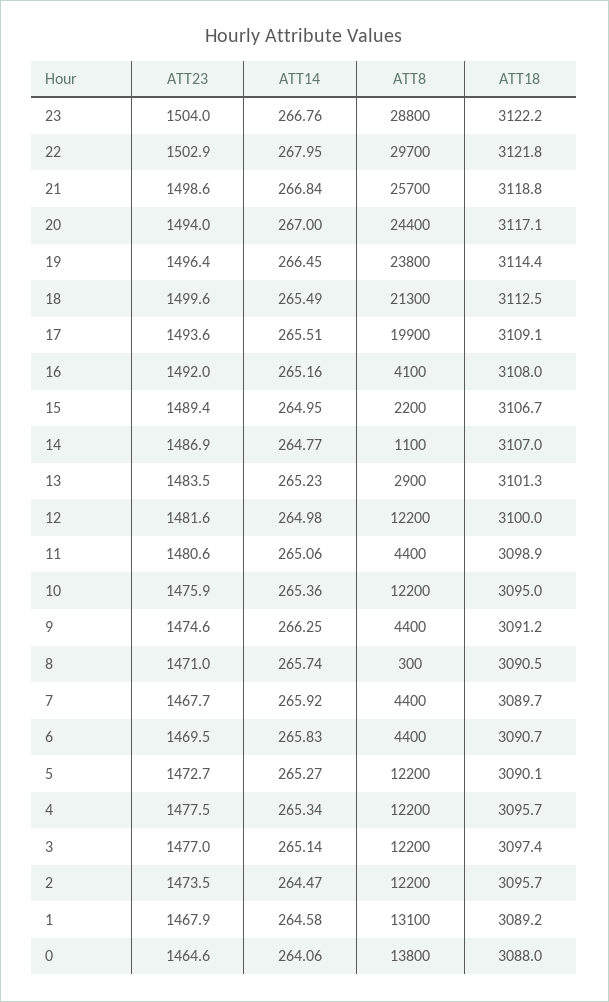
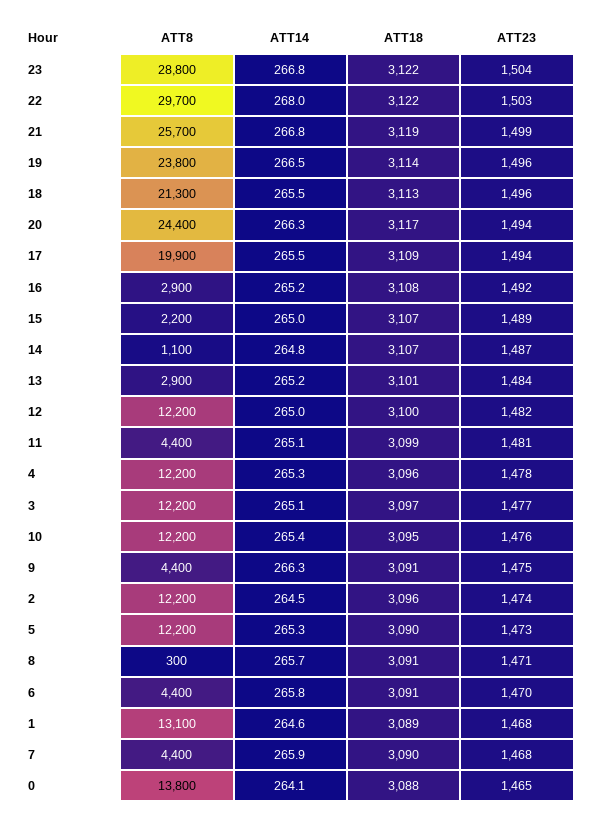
ATT14, 20: 267 -> 266.3
ATT23, 18: 1499.6 -> 1496
ATT8, 16: 4100 -> 2900

